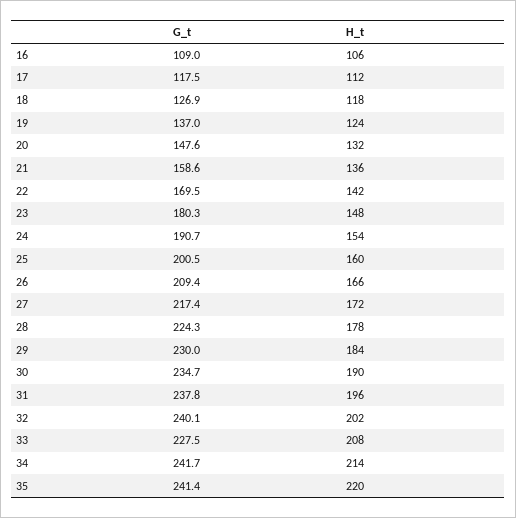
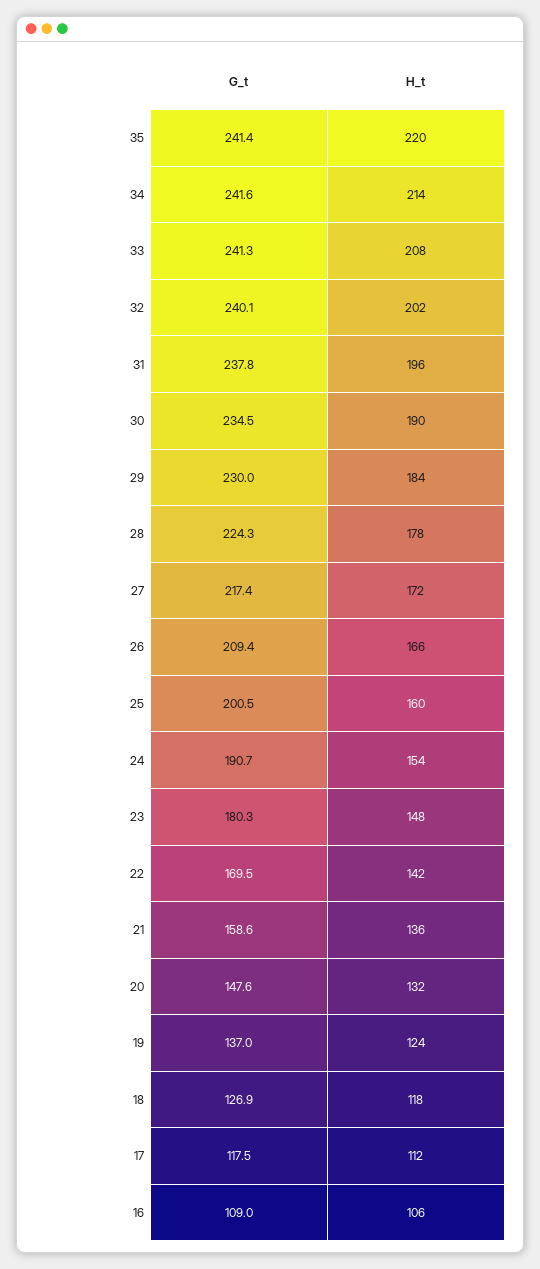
G_t, 30: 234.7 -> 234.5
G_t, 33: 227.5 -> 241.3
G_t, 34: 241.7 -> 241.6

